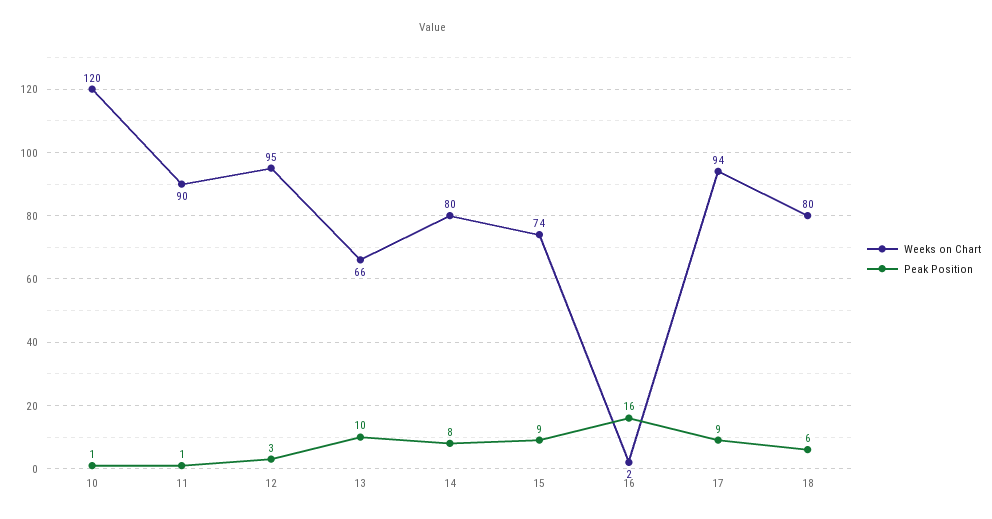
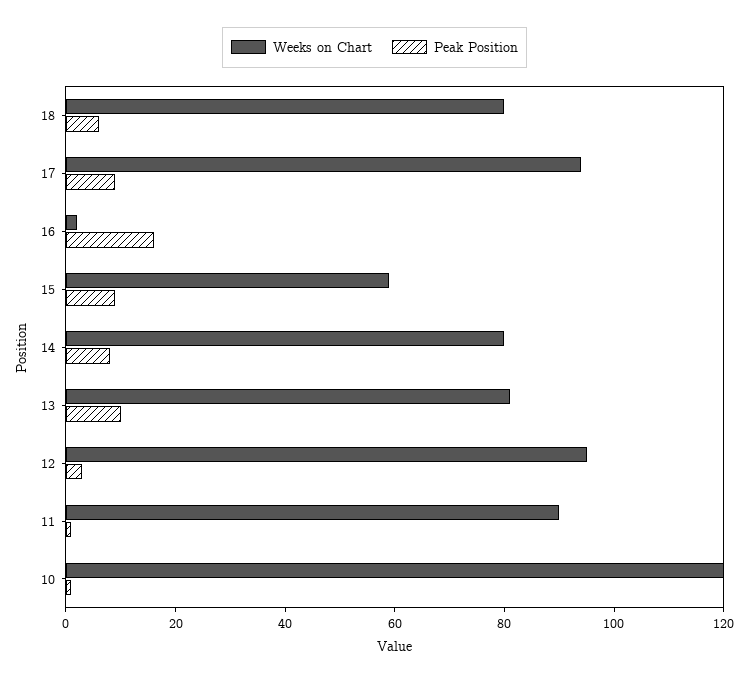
Weeks on Chart, 13: 66 -> 80
Weeks on Chart, 15: 74 -> 60

